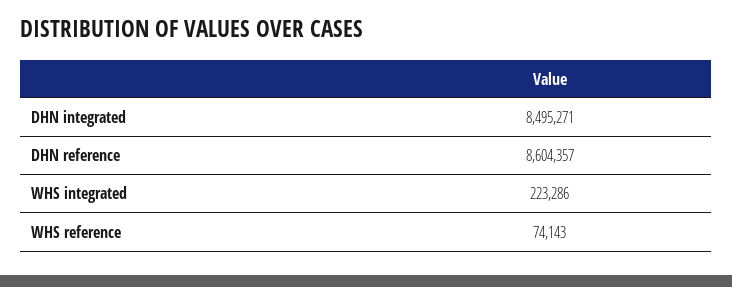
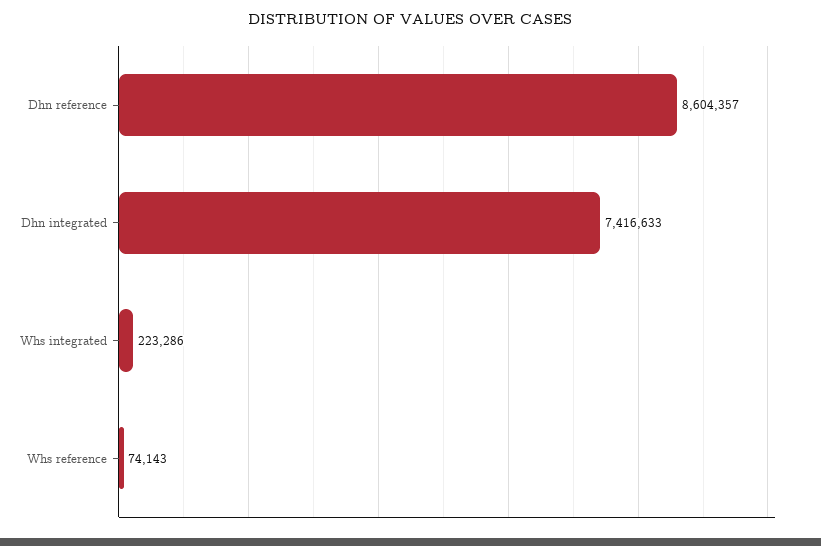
DHN integrated: 8495271 -> 7416633

